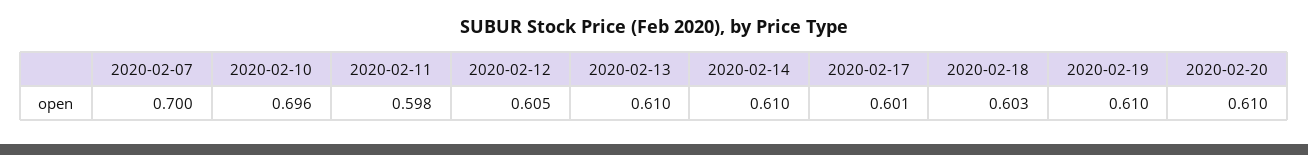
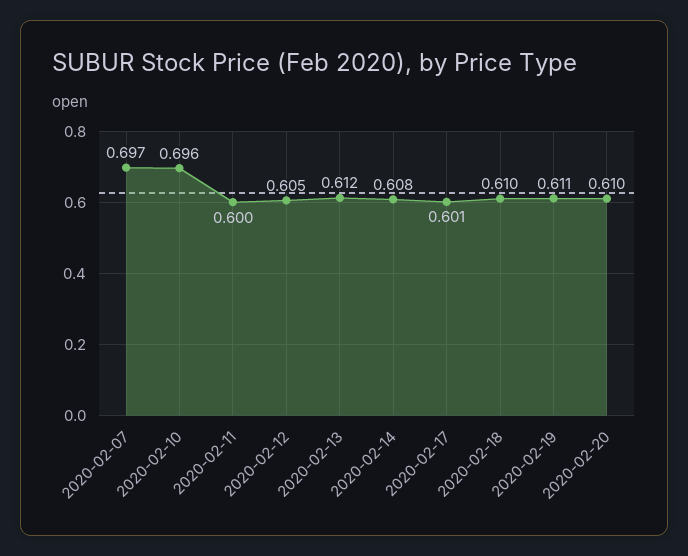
2020-02-07: 0.7 -> 0.697
2020-02-11: 0.598 -> 0.6
2020-02-13: 0.61 -> 0.612
2020-02-14: 0.61 -> 0.608
2020-02-18: 0.603 -> 0.61
2020-02-19: 0.61 -> 0.611

